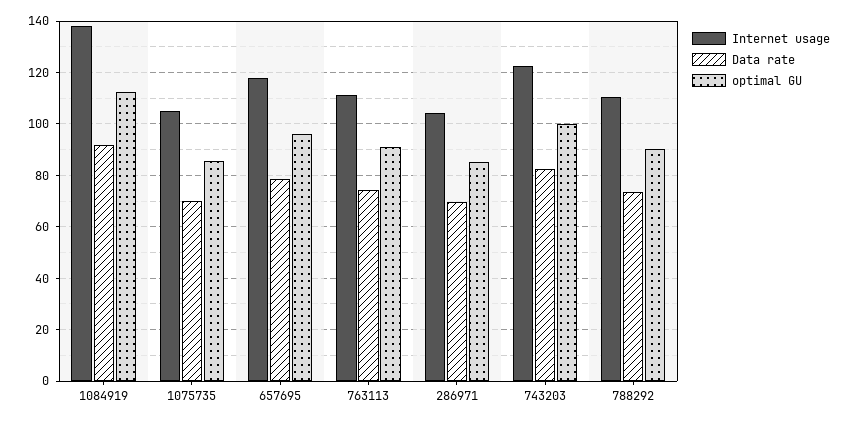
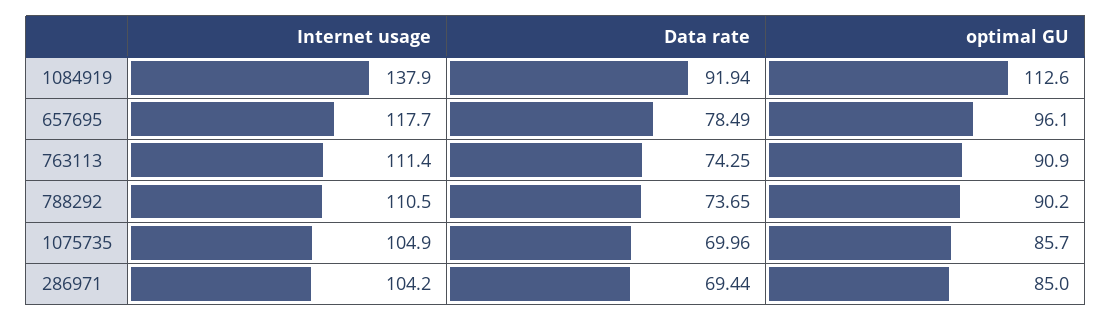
Internet usage, 743203: 122.5 -> none
Data rate, 743203: 82.5 -> none
optimal GU, 743203: 100 -> none

